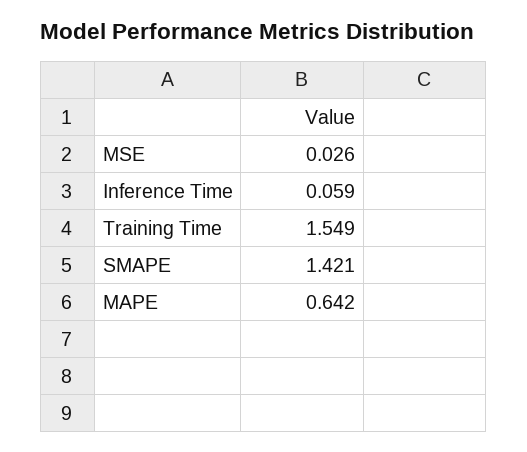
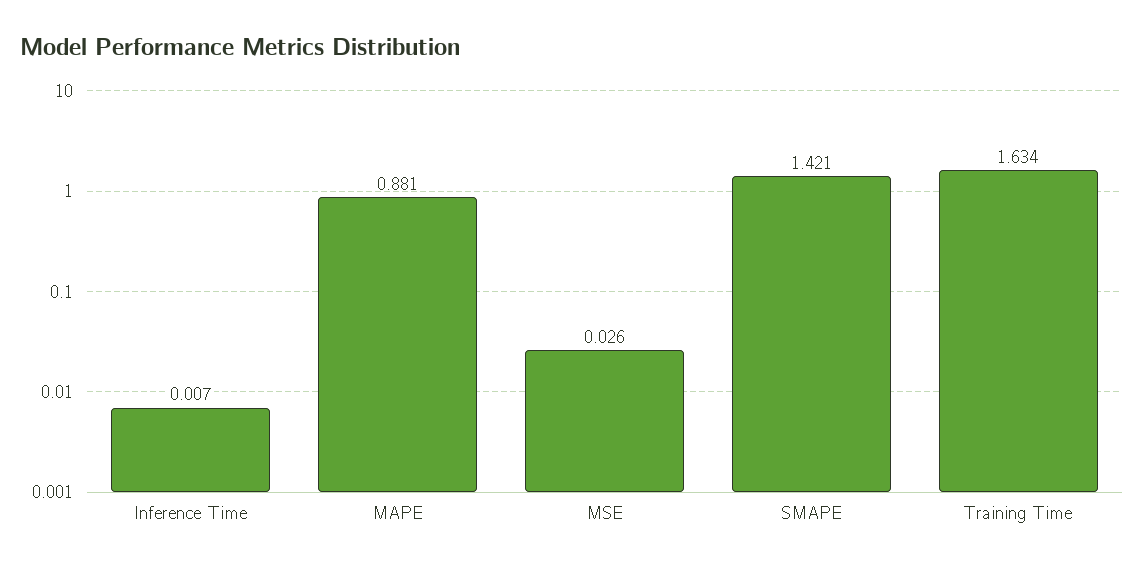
Inference Time: 0.059 -> 0.007
Training Time: 1.549 -> 1.634
MAPE: 0.642 -> 0.881

